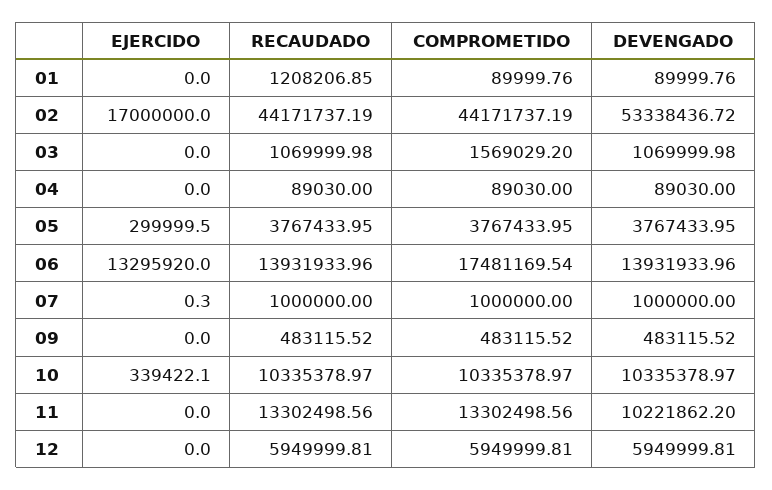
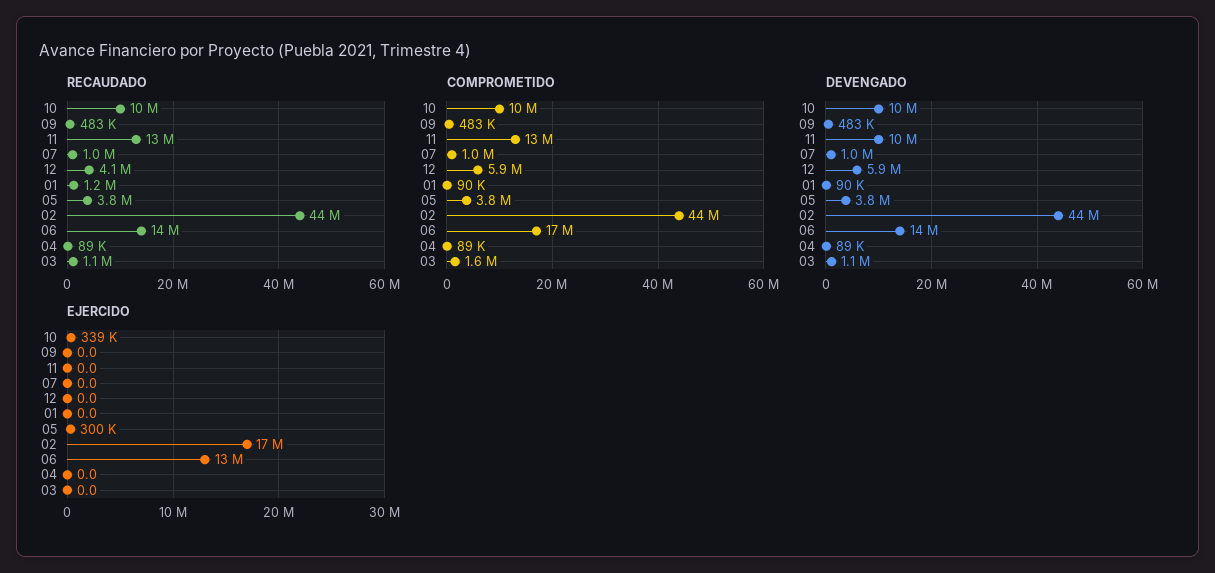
DEVENGADO, 02: 53338436.72 -> 44000000
EJERCIDO, 07: 0.3 -> 0
RECAUDADO, 12: 5949999.81 -> 4100000

